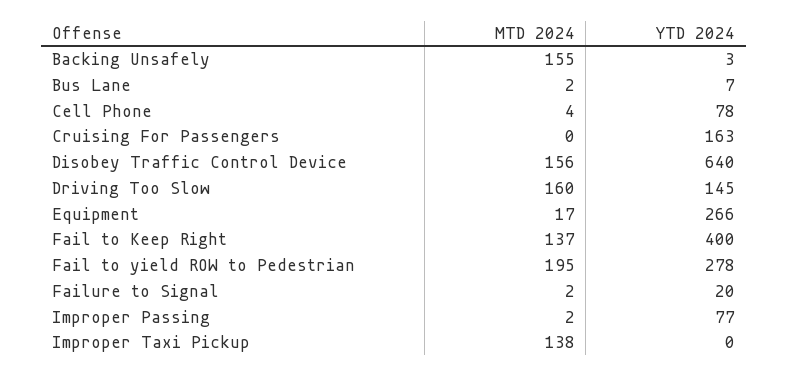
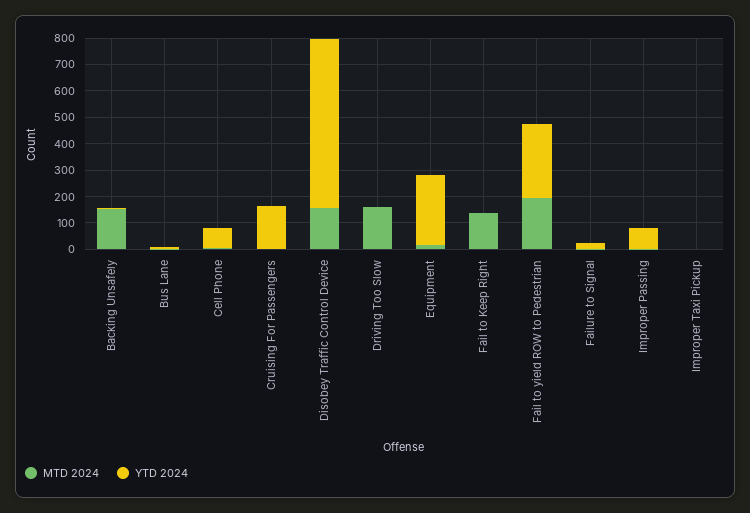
YTD 2024, Driving Too Slow: 145 -> 0
YTD 2024, Fail to Keep Right: 400 -> 0
MTD 2024, Improper Taxi Pickup: 138 -> 0

